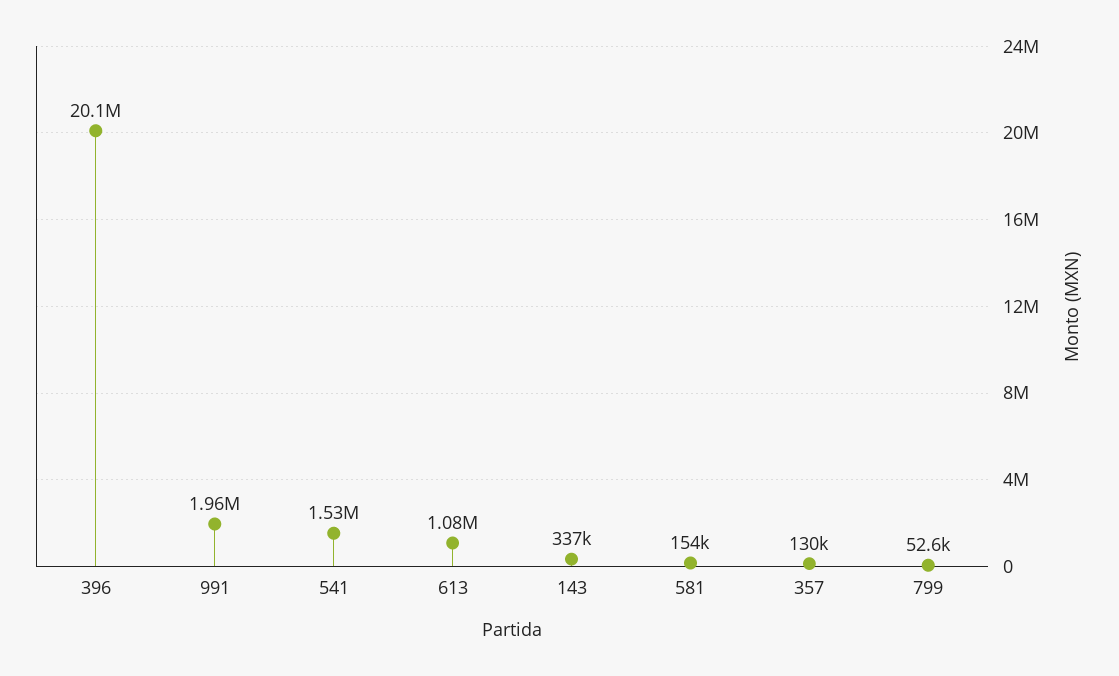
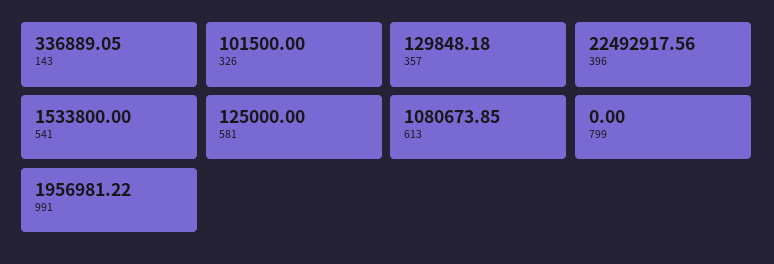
396: 20100000 -> 22492917.56
581: 154000 -> 125000
799: 52600 -> 0
326: none -> 101500

